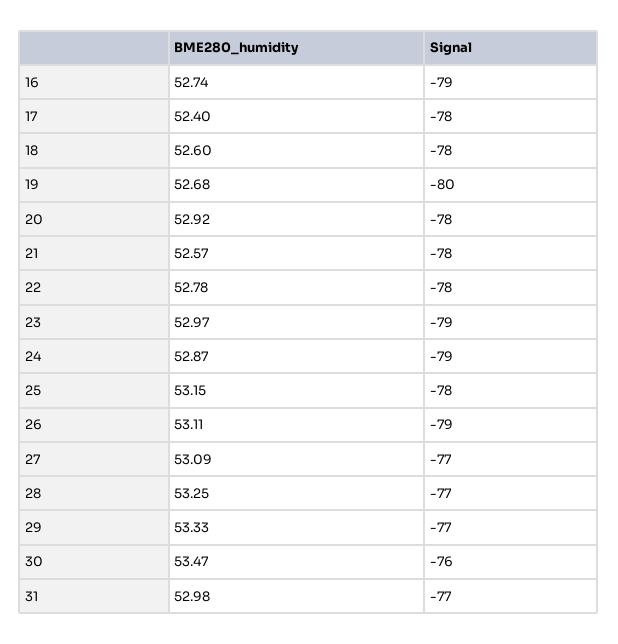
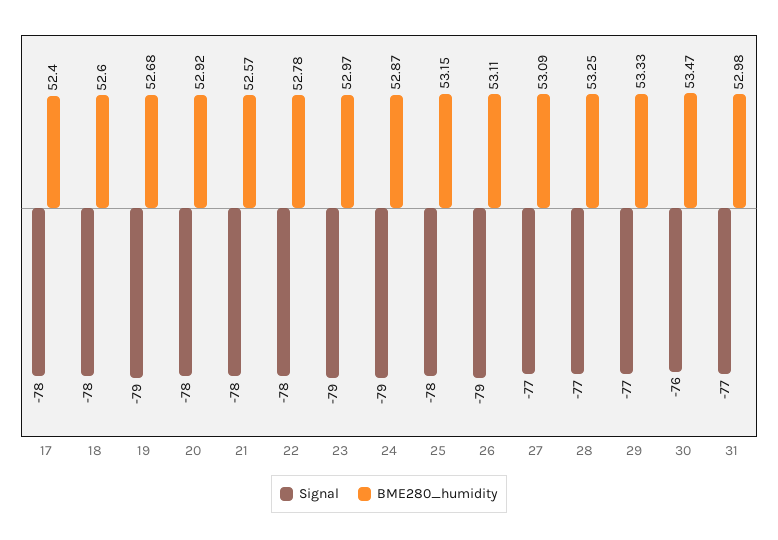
BME280_humidity, 16: 52.74 -> none
Signal, 16: -79 -> none
Signal, 19: -80 -> -79

